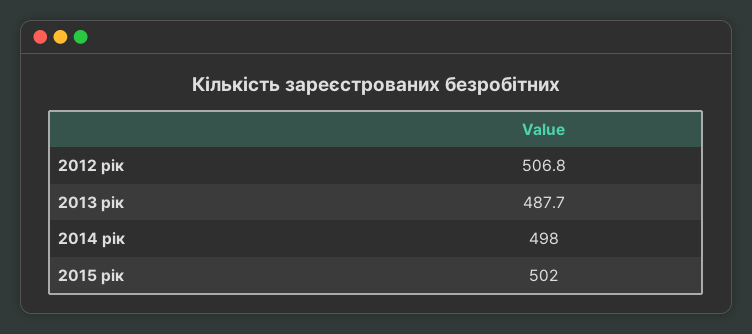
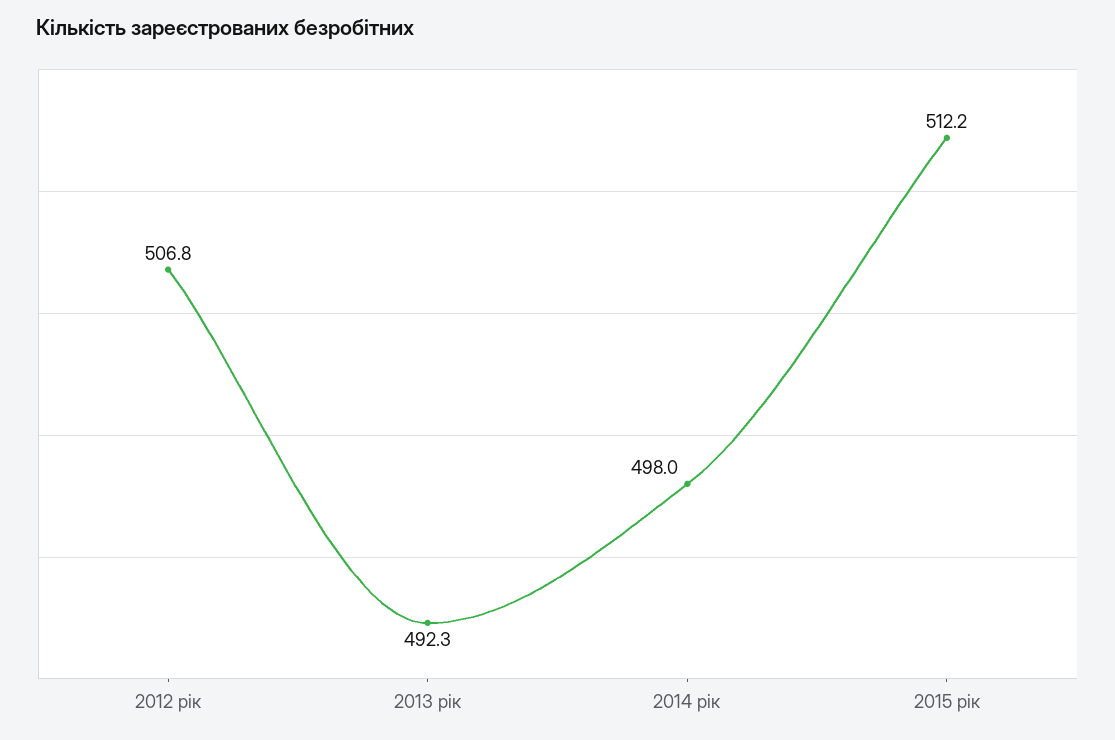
2013 рік: 487.7 -> 492.3
2015 рік: 502 -> 512.2

